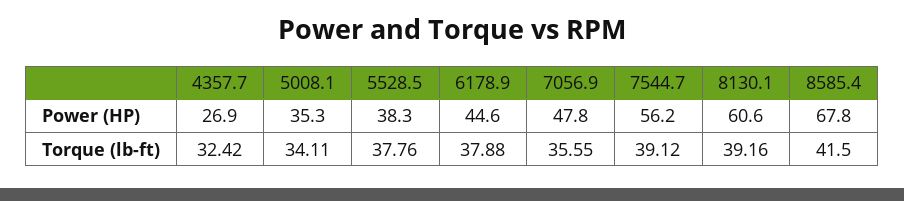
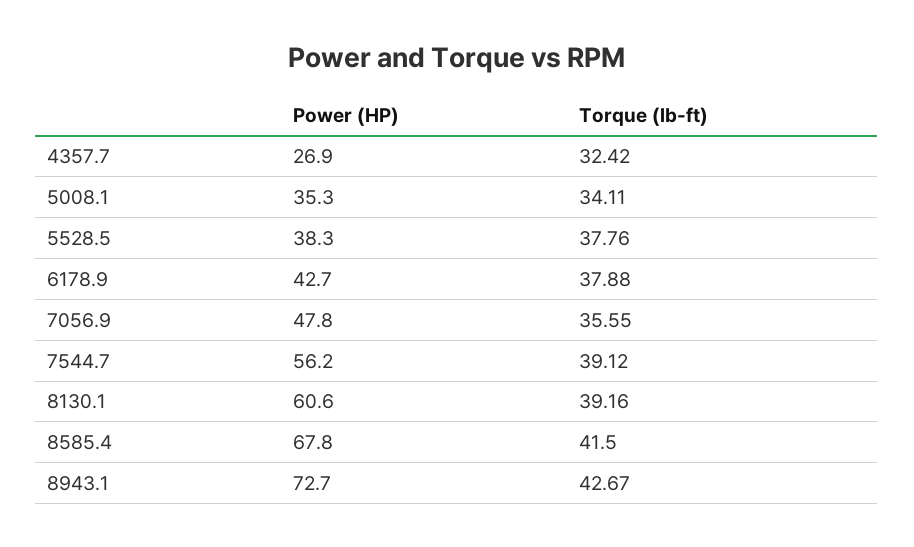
6178.9, Power (HP): 44.6 -> 42.7
8943.1, Power (HP): none -> 72.7
8943.1, Torque (lb-ft): none -> 42.67

